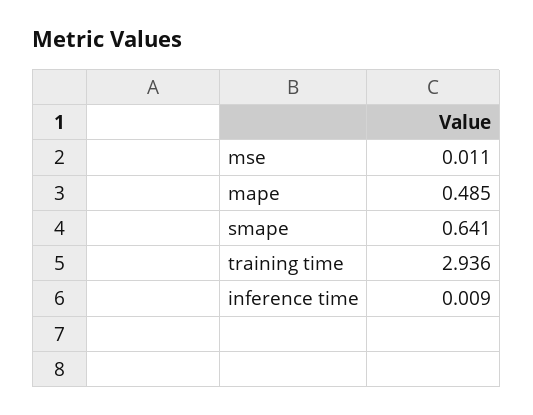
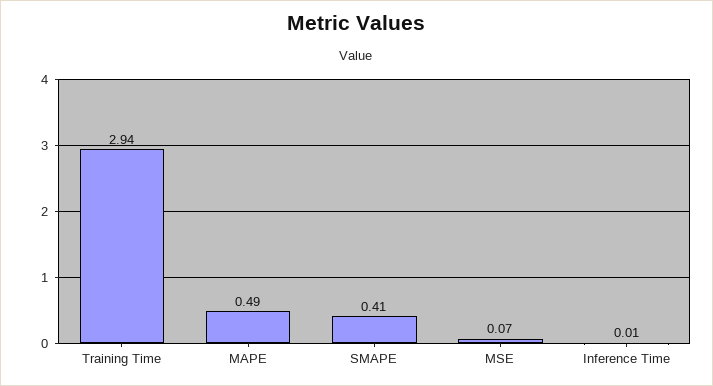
mse: 0.011 -> 0.07
smape: 0.641 -> 0.41

